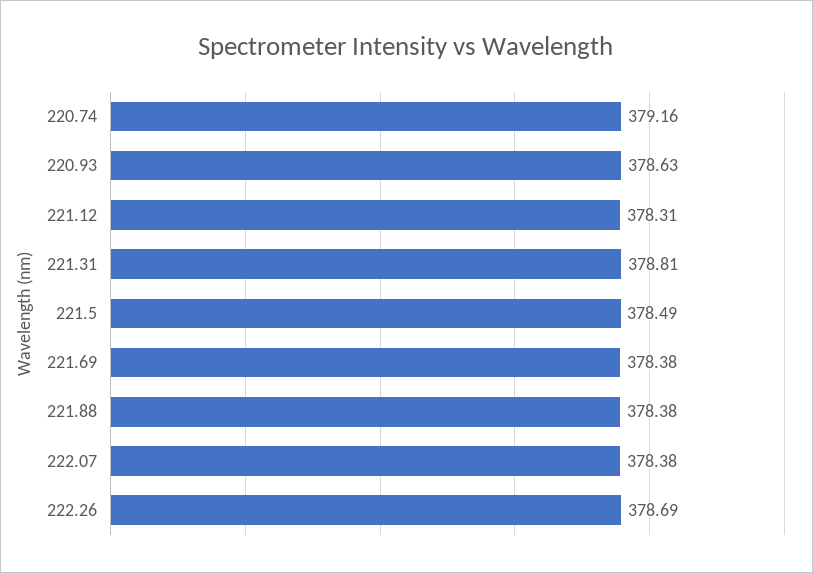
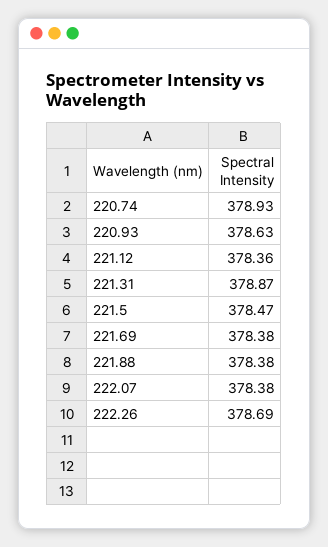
220.74: 379.16 -> 378.93
221.12: 378.31 -> 378.36
221.31: 378.81 -> 378.87
221.5: 378.49 -> 378.47

